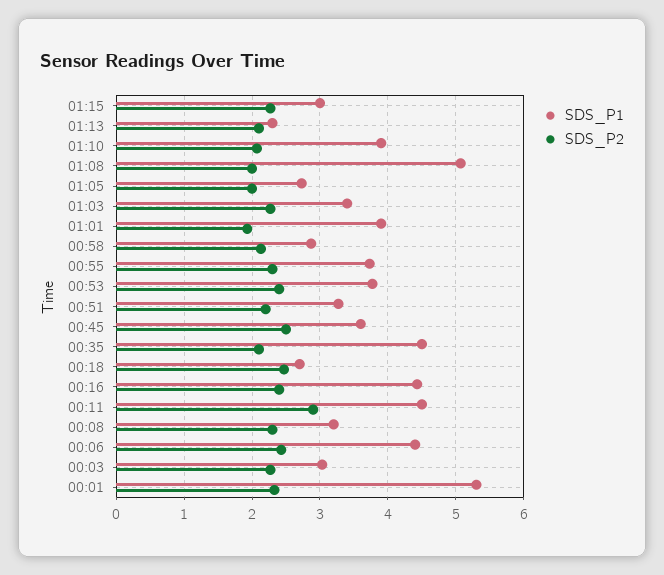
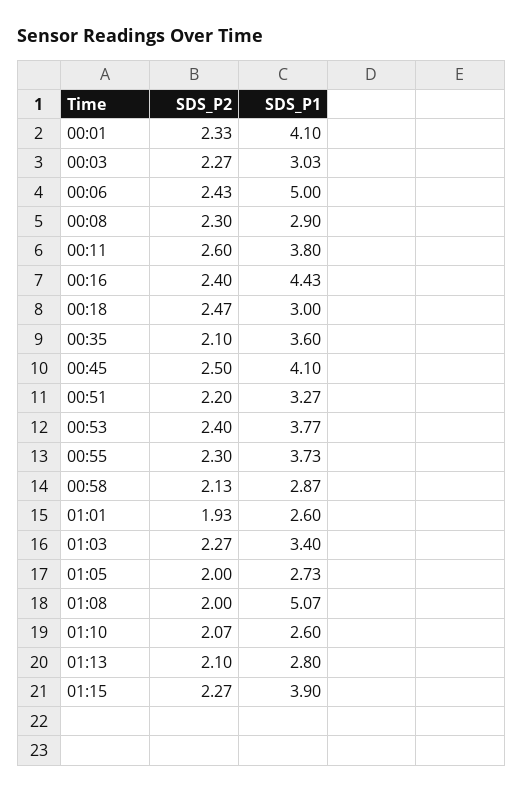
SDS_P1, 01:15: 3 -> 3.9
SDS_P1, 01:13: 2.3 -> 2.8
SDS_P1, 01:10: 3.9 -> 2.6
SDS_P1, 01:01: 3.9 -> 2.6
SDS_P1, 00:45: 3.6 -> 4.1
SDS_P1, 00:35: 4.5 -> 3.6
SDS_P1, 00:18: 2.7 -> 3
SDS_P1, 00:11: 4.5 -> 3.8
SDS_P2, 00:11: 2.9 -> 2.6
SDS_P1, 00:08: 3.2 -> 2.9
SDS_P1, 00:06: 4.4 -> 5
SDS_P1, 00:01: 5.3 -> 4.1

